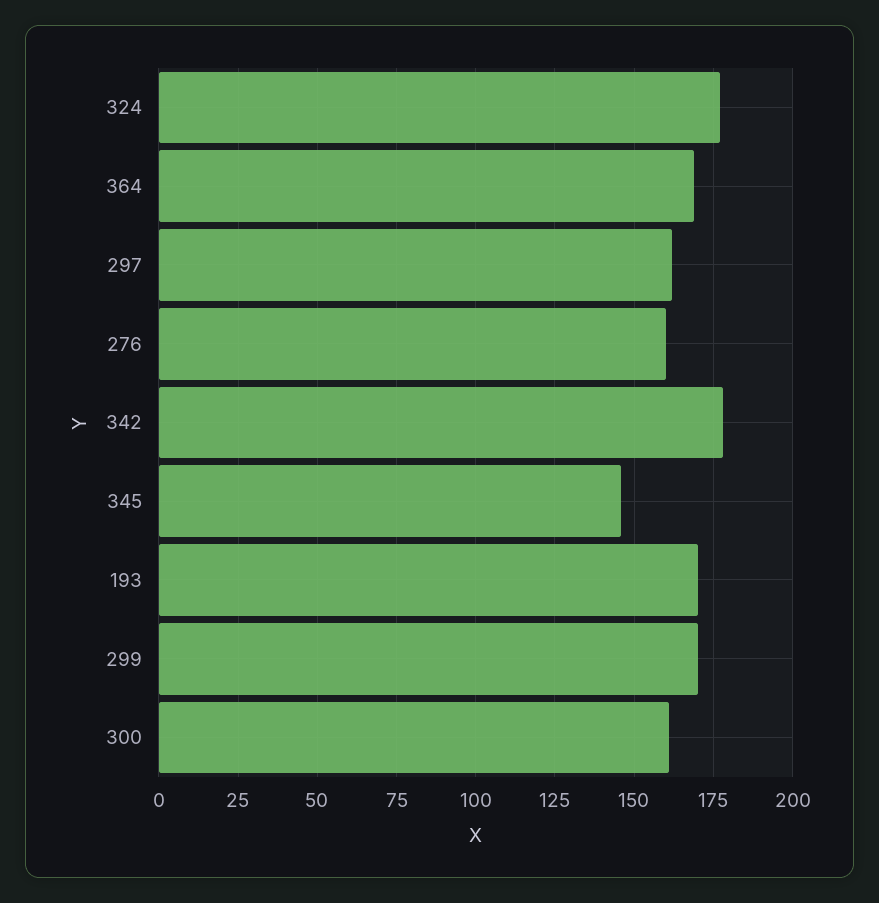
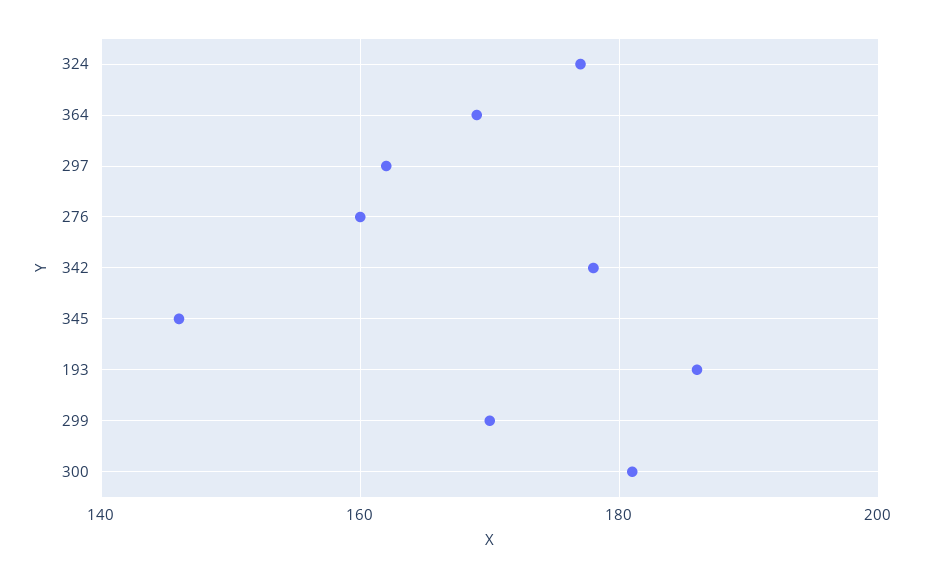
193: 170 -> 185
300: 160 -> 180

